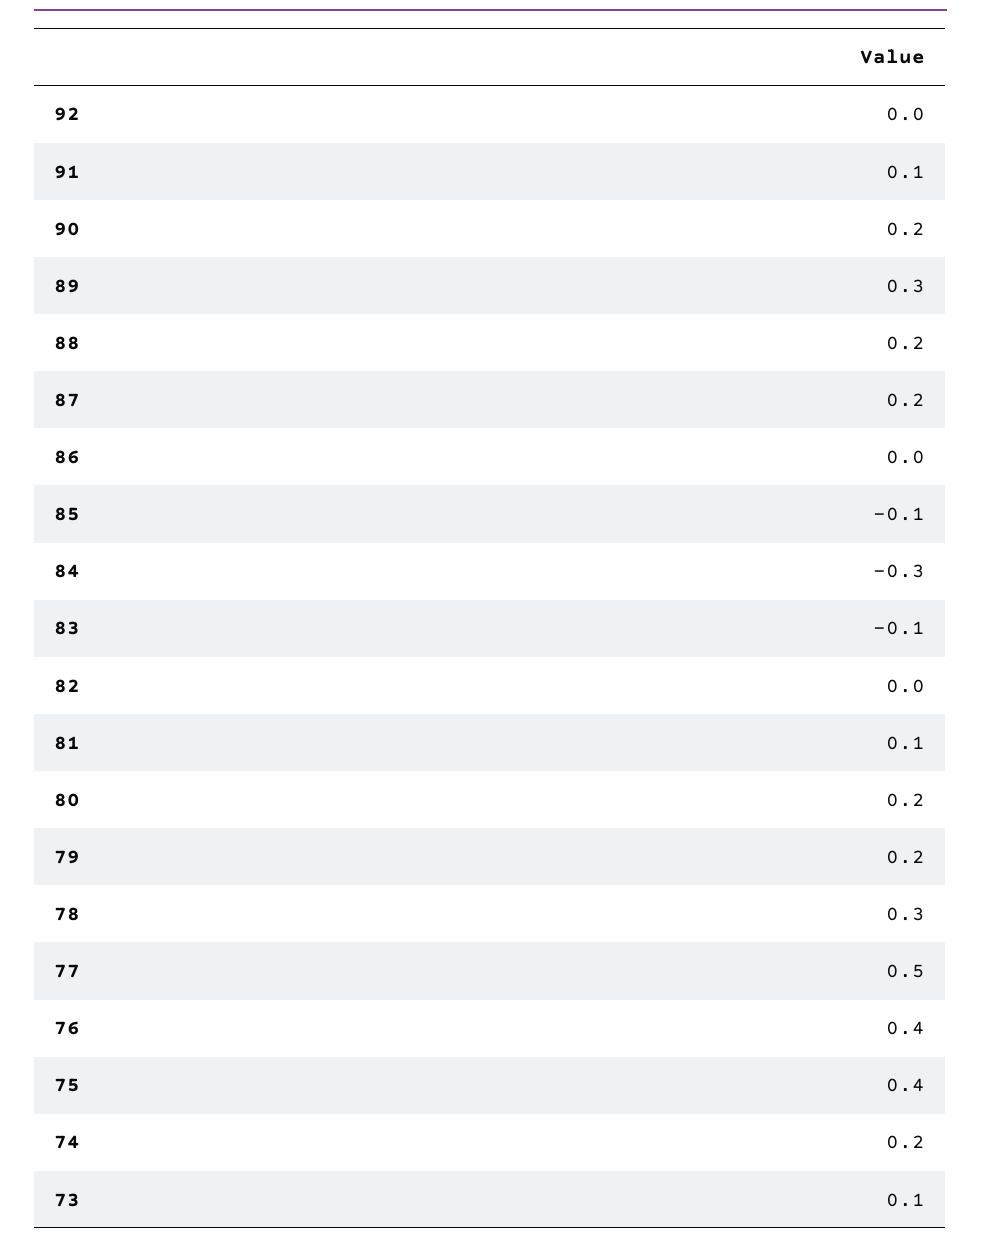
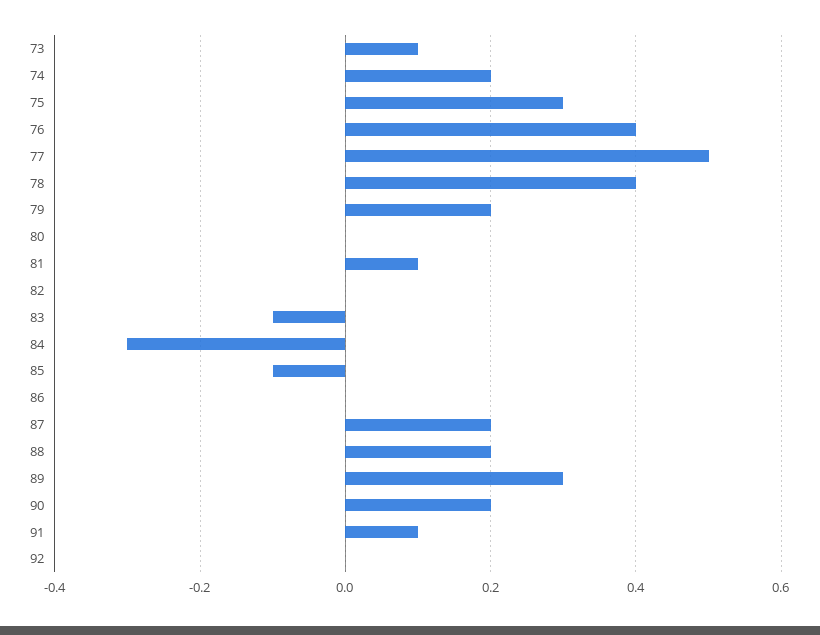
80: 0.2 -> 0
78: 0.3 -> 0.4
75: 0.4 -> 0.3

